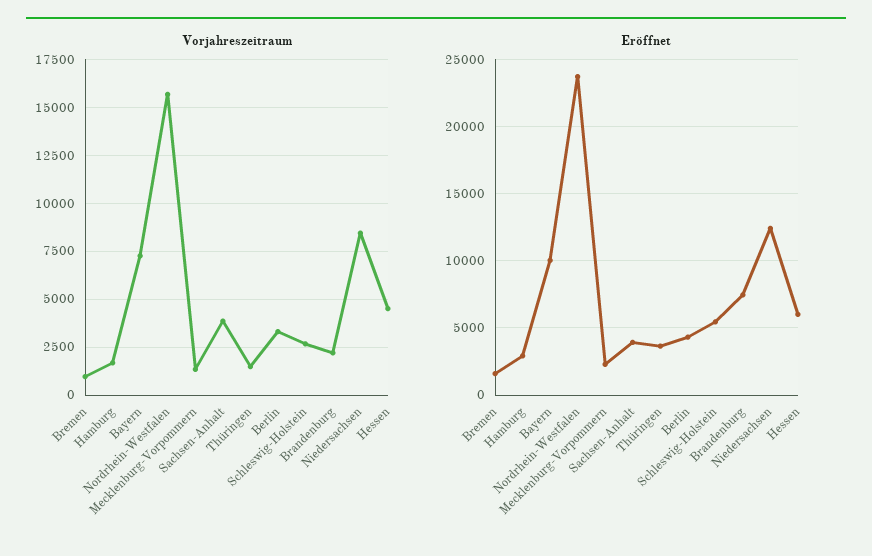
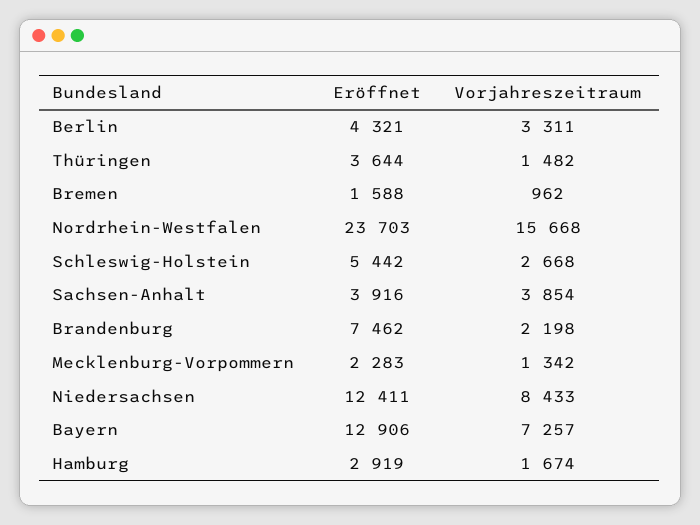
Vorjahreszeitraum, Hessen: 4500 -> none
Eröffnet, Bayern: 10000 -> 12906
Eröffnet, Hessen: 6000 -> none

